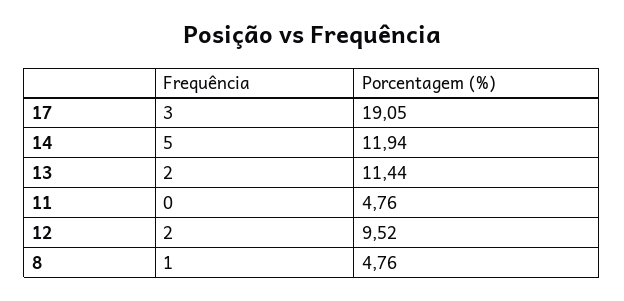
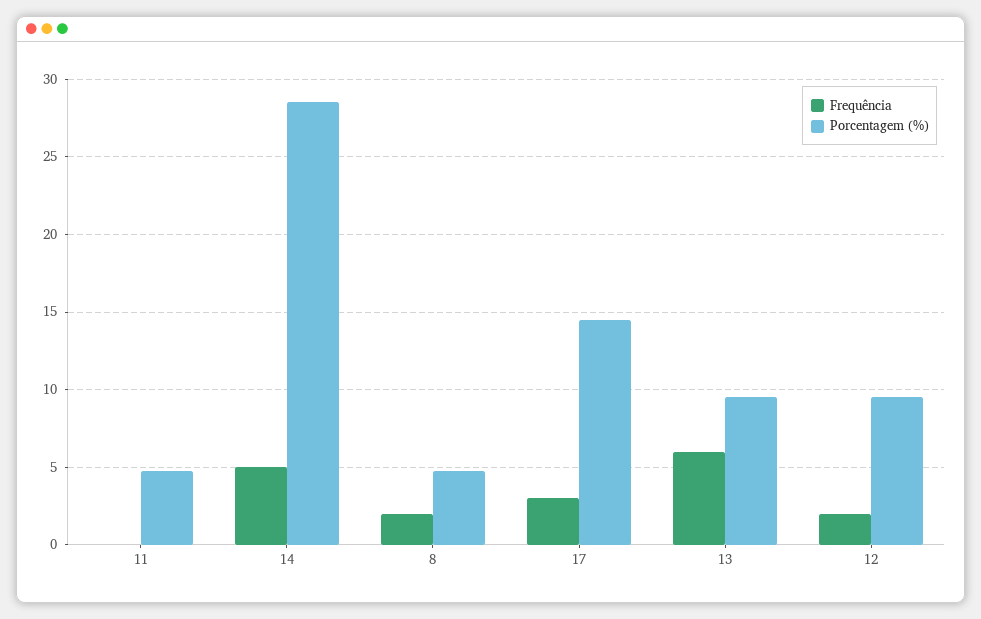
Porcentagem (%), 17: 19.05 -> 14.5
Porcentagem (%), 14: 11.94 -> 28.5
Frequência, 13: 2 -> 6
Porcentagem (%), 13: 11.44 -> 9.5
Frequência, 8: 1 -> 2

